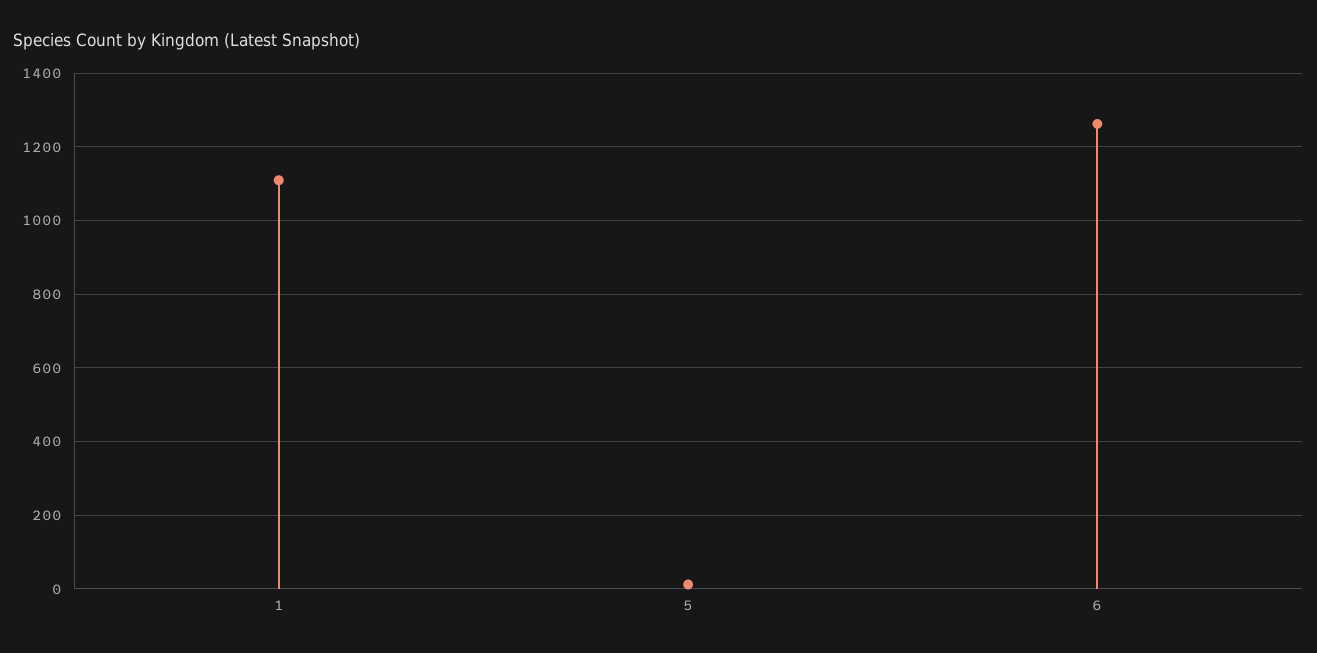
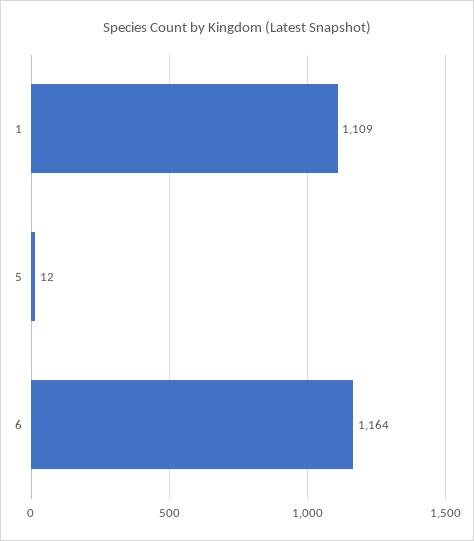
6: 1260 -> 1164

